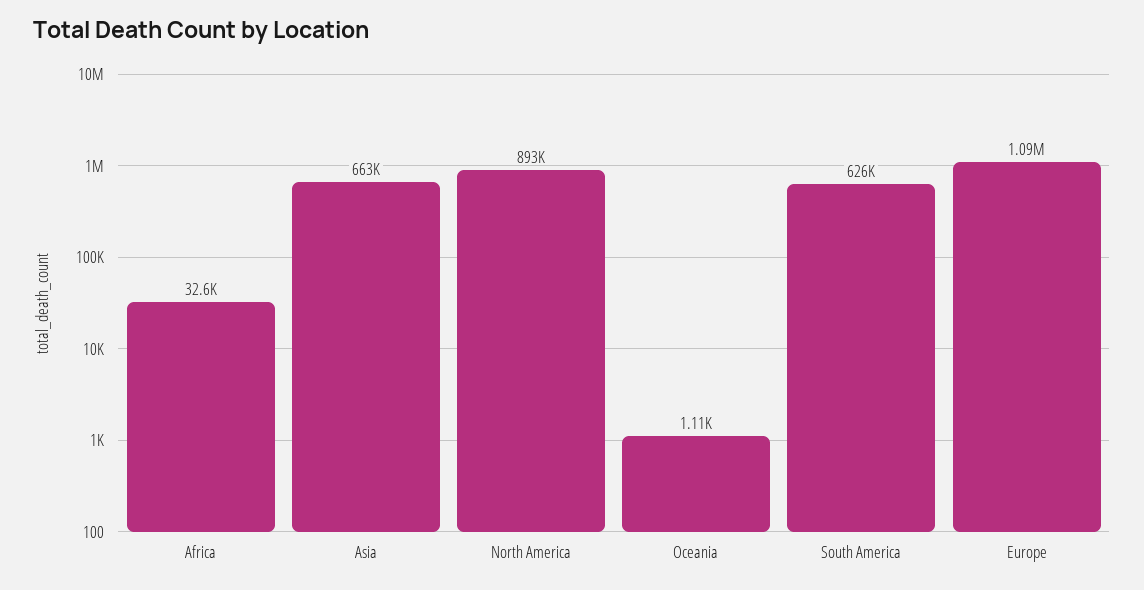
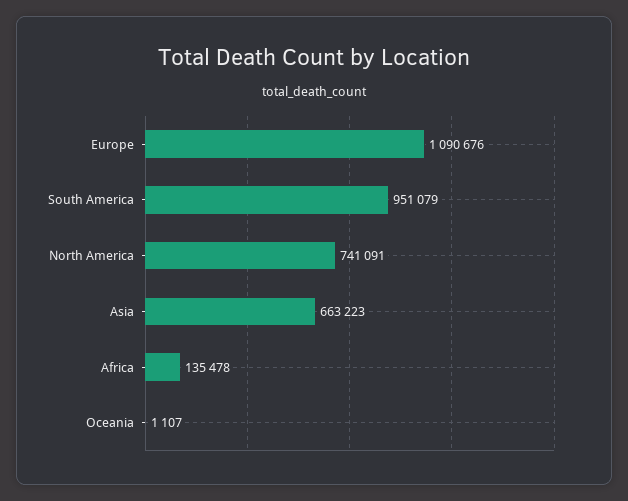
Africa: 32600 -> 135478
North America: 893000 -> 741091
South America: 626000 -> 951079

